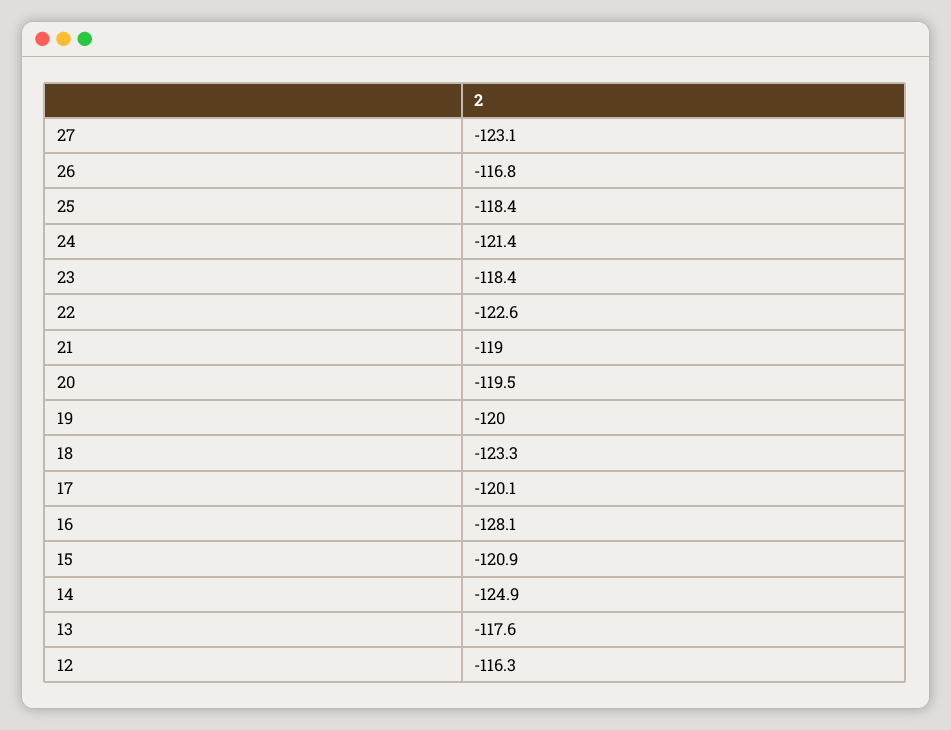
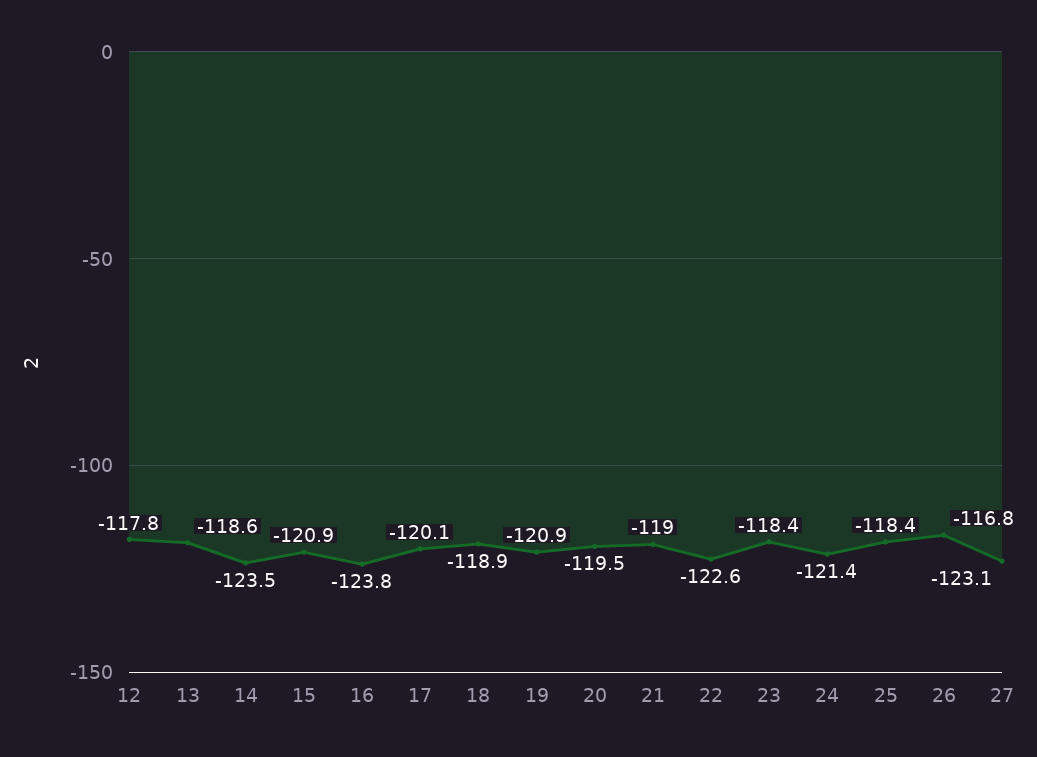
19: -120 -> -120.9
18: -123.3 -> -118.9
16: -128.1 -> -123.8
14: -124.9 -> -123.5
13: -117.6 -> -118.6
12: -116.3 -> -117.8

